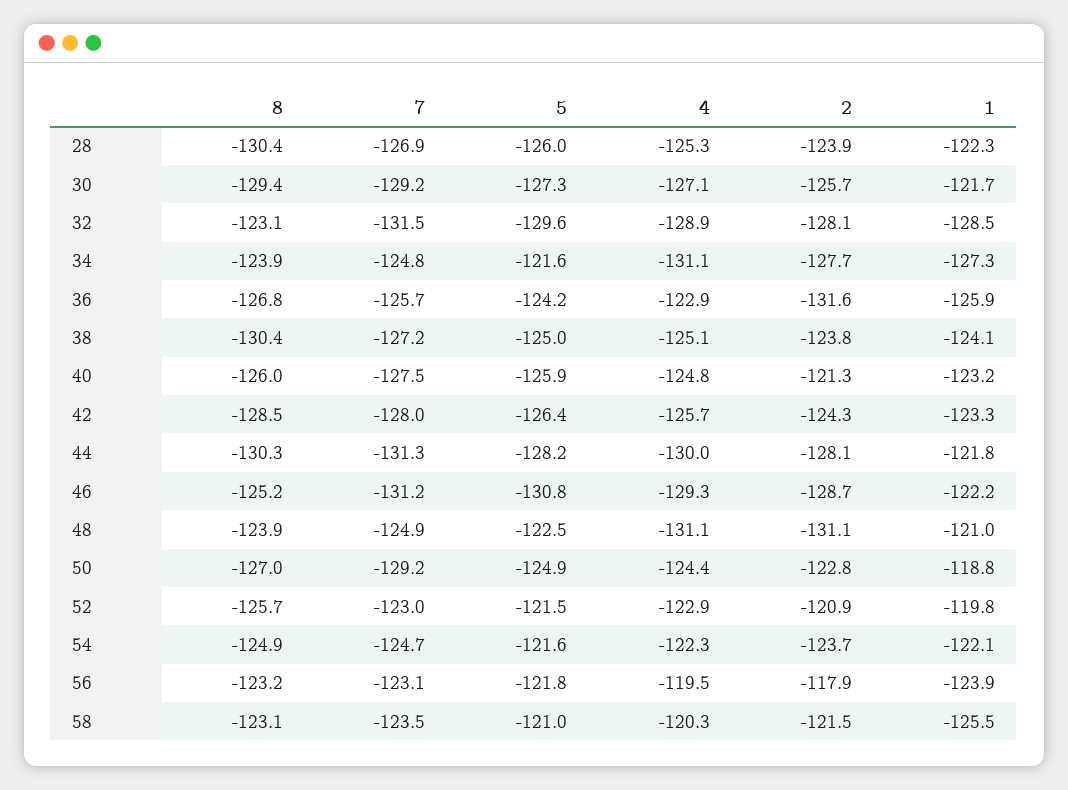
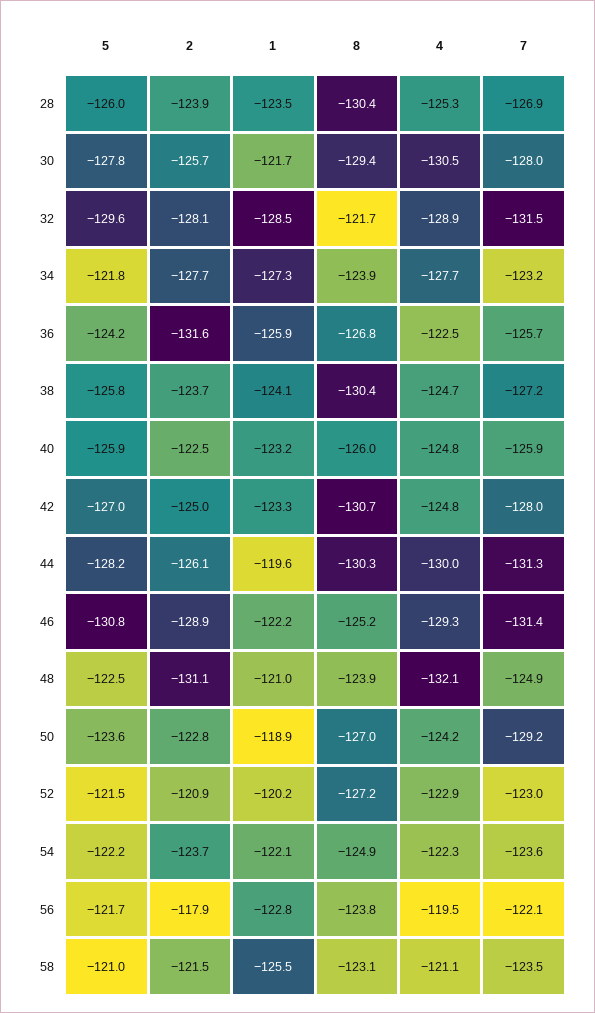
1, 28: -122.3 -> -123.5
7, 30: -129.2 -> -128
5, 30: -127.3 -> -127.8
4, 30: -127.1 -> -130.5
8, 32: -123.1 -> -121.7
7, 34: -124.8 -> -123.2
5, 34: -121.6 -> -121.8
4, 34: -131.1 -> -127.7
4, 36: -122.9 -> -122.5
5, 38: -125 -> -125.8
4, 38: -125.1 -> -124.7
2, 38: -123.8 -> -123.7
7, 40: -127.5 -> -125.9
2, 40: -121.3 -> -122.5
8, 42: -128.5 -> -130.7
5, 42: -126.4 -> -127
4, 42: -125.7 -> -124.8
2, 42: -124.3 -> -125
2, 44: -128.1 -> -126.1
1, 44: -121.8 -> -119.6
7, 46: -131.2 -> -131.4
2, 46: -128.7 -> -128.9
4, 48: -131.1 -> -132.1
5, 50: -124.9 -> -123.6
4, 50: -124.4 -> -124.2
1, 50: -118.8 -> -118.9
8, 52: -125.7 -> -127.2
1, 52: -119.8 -> -120.2
7, 54: -124.7 -> -123.6
5, 54: -121.6 -> -122.2
8, 56: -123.2 -> -123.8
7, 56: -123.1 -> -122.1
5, 56: -121.8 -> -121.7
1, 56: -123.9 -> -122.8
4, 58: -120.3 -> -121.1

